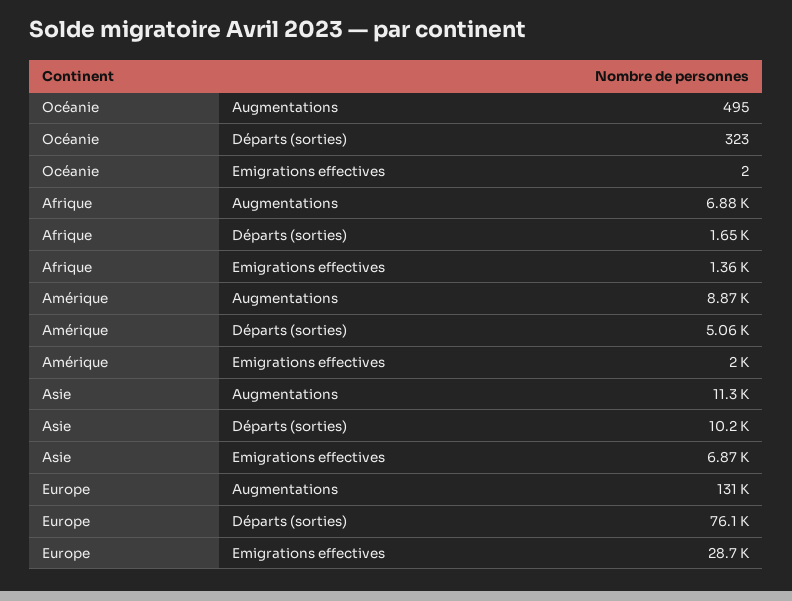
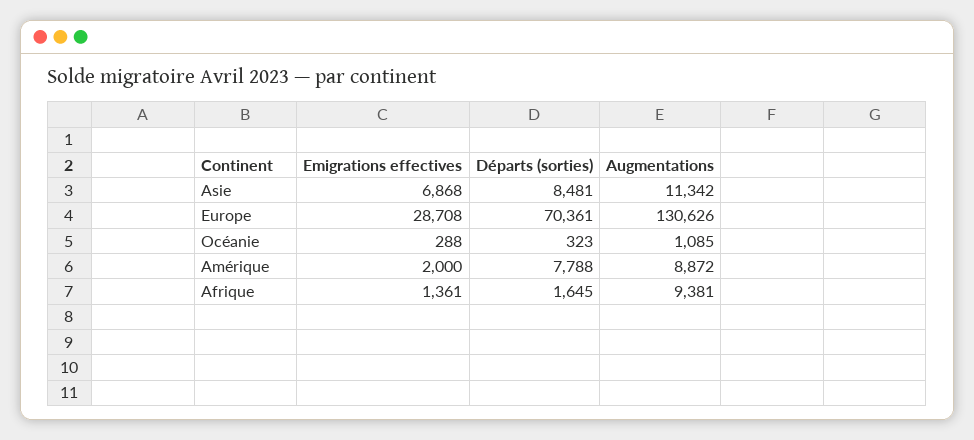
Océanie, Augmentations: 495 -> 1085
Océanie, Emigrations effectives: 2 -> 288
Afrique, Augmentations: 6880 -> 9381
Amérique, Départs (sorties): 5060 -> 7788
Asie, Départs (sorties): 10200 -> 8481
Europe, Départs (sorties): 76100 -> 70361

